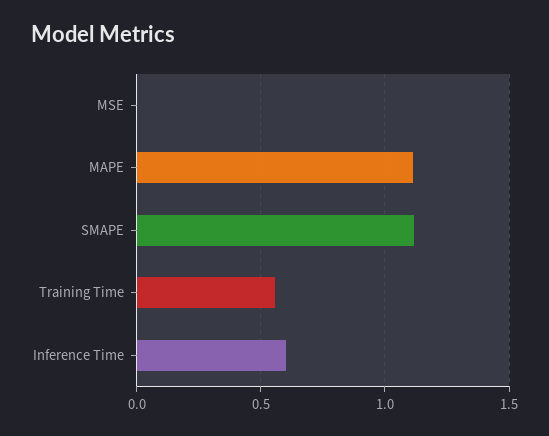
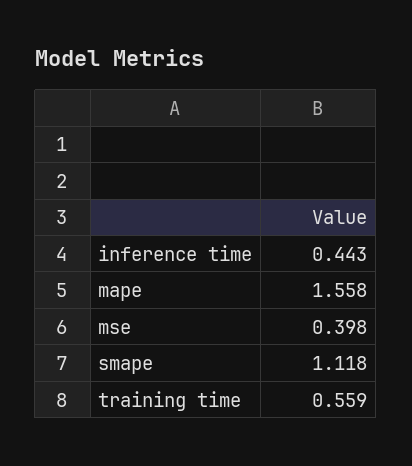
MSE: 0 -> 0.398
MAPE: 1.1 -> 1.558
Inference Time: 0.6 -> 0.443

